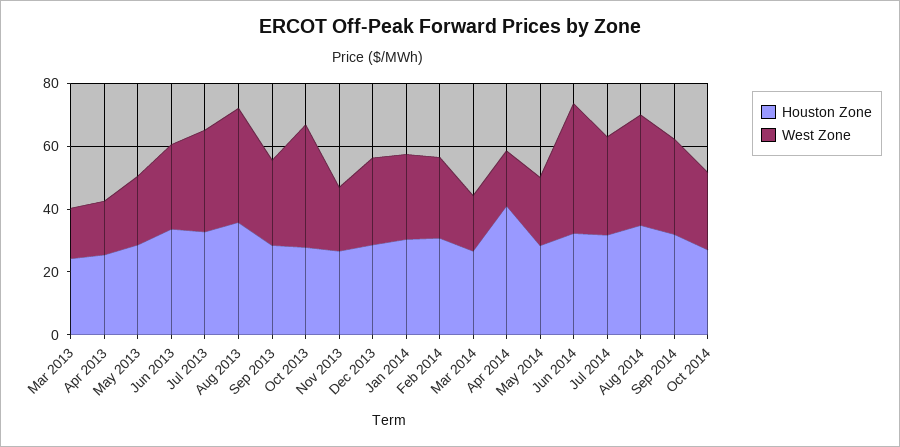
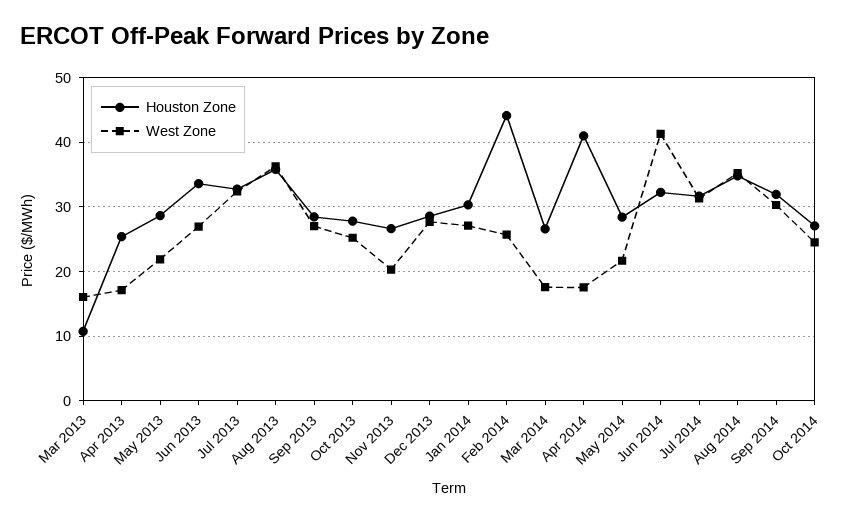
Houston Zone, Mar 2013: 25 -> 11
West Zone, Oct 2013: 40 -> 25
Houston Zone, Feb 2014: 30 -> 44

